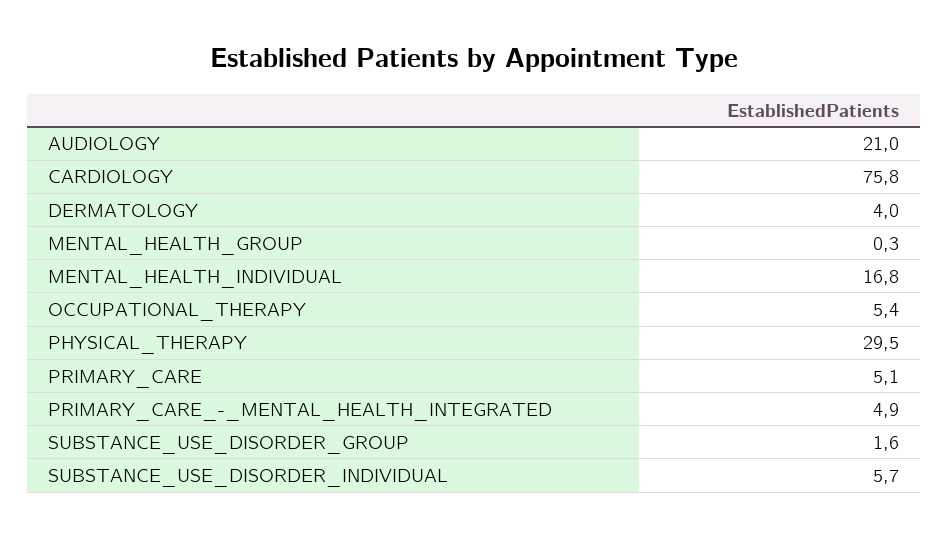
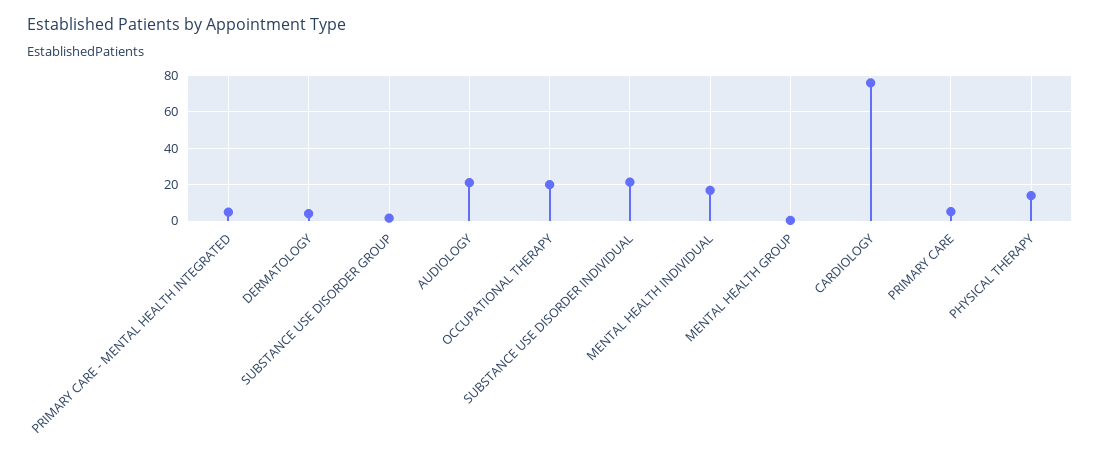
OCCUPATIONAL_THERAPY: 5.4 -> 20
PHYSICAL_THERAPY: 29.5 -> 15
SUBSTANCE_USE_DISORDER_INDIVIDUAL: 5.7 -> 20

